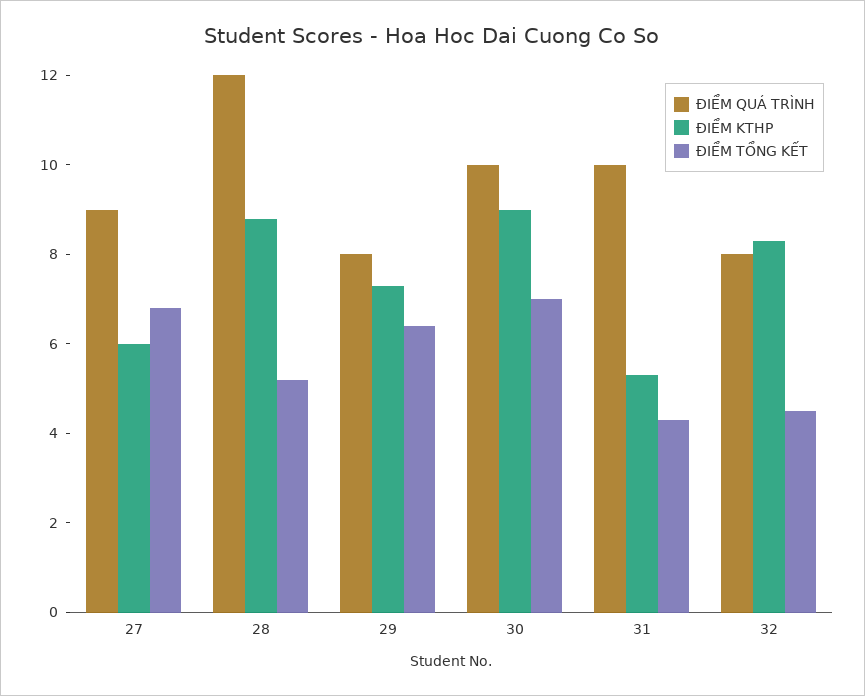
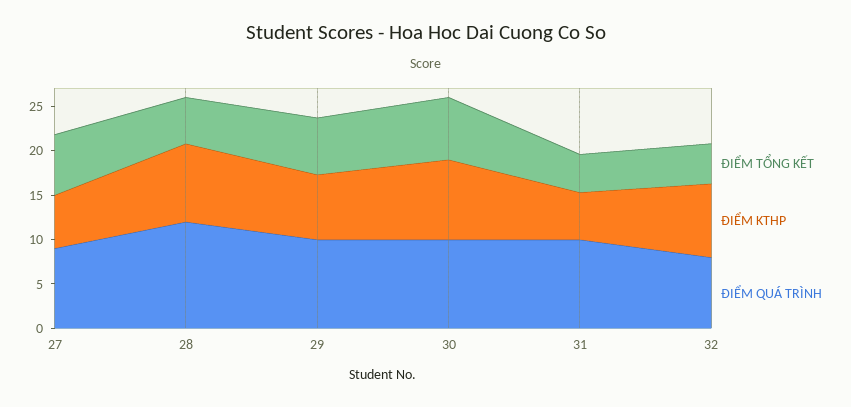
ĐIỂM QUÁ TRÌNH, 29: 8 -> 10

